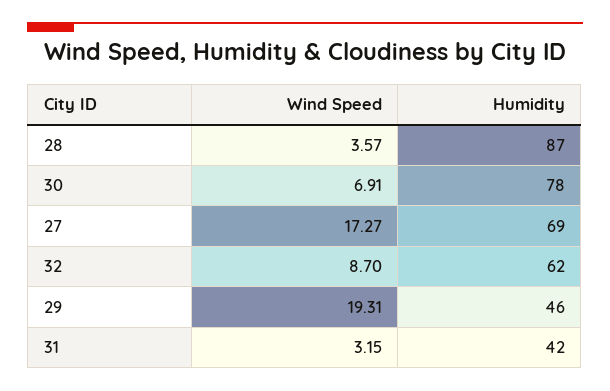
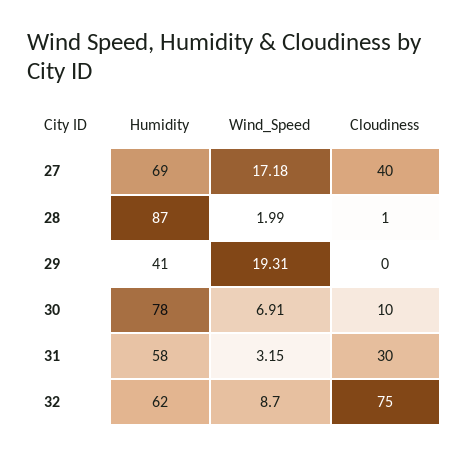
Wind Speed, 28: 3.57 -> 1.99
Wind Speed, 27: 17.27 -> 17.18
Humidity, 29: 46 -> 41
Humidity, 31: 42 -> 58
Cloudiness, 27: none -> 40
Cloudiness, 28: none -> 1
Cloudiness, 29: none -> 0
Cloudiness, 30: none -> 10
Cloudiness, 31: none -> 30
Cloudiness, 32: none -> 75

